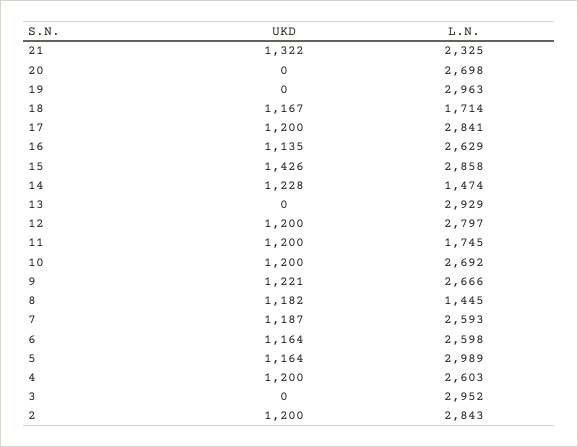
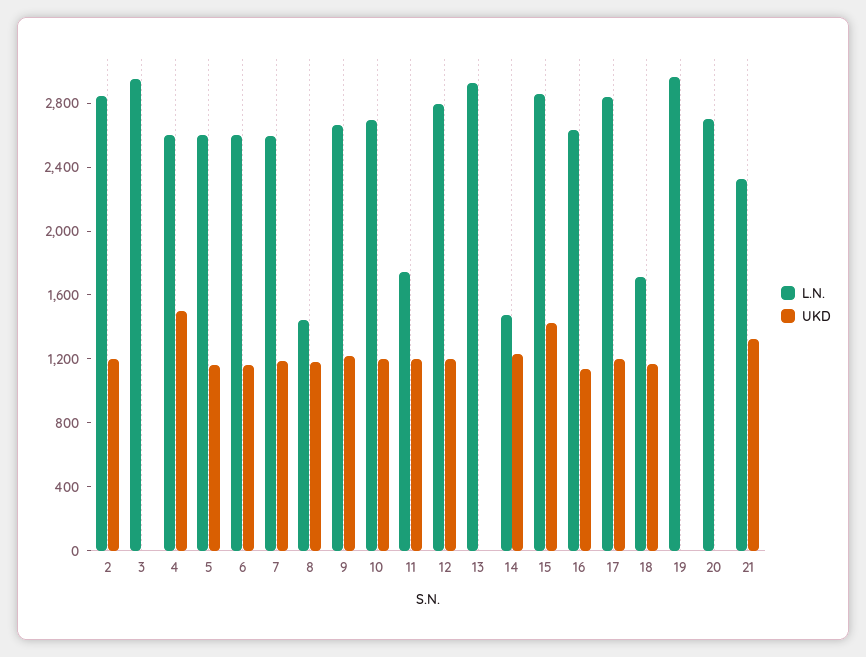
L.N., 5: 2989 -> 2600
UKD, 4: 1200 -> 1500

